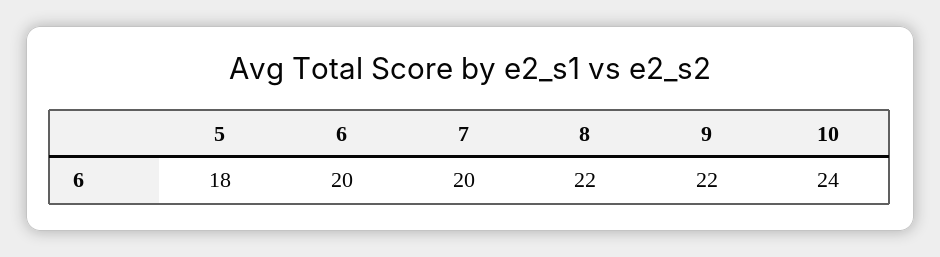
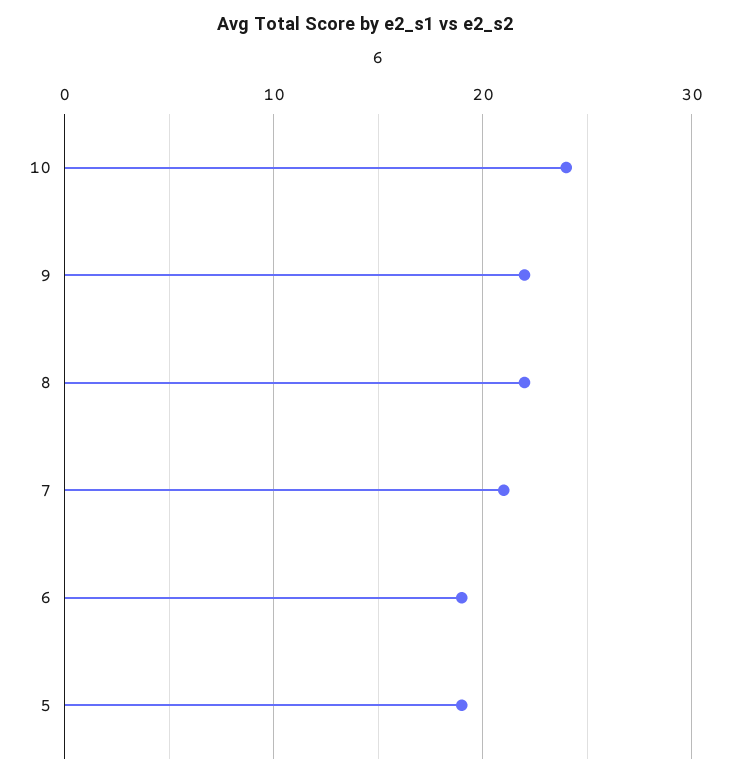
5: 18 -> 19
6: 20 -> 19
7: 20 -> 21

